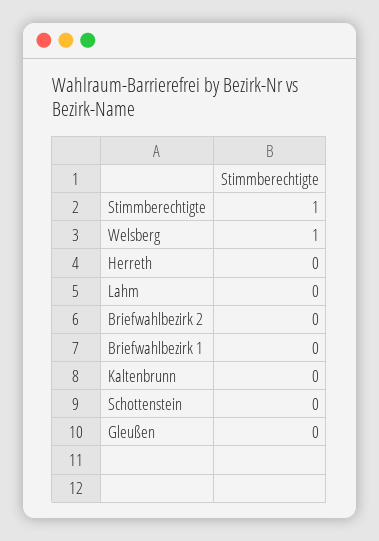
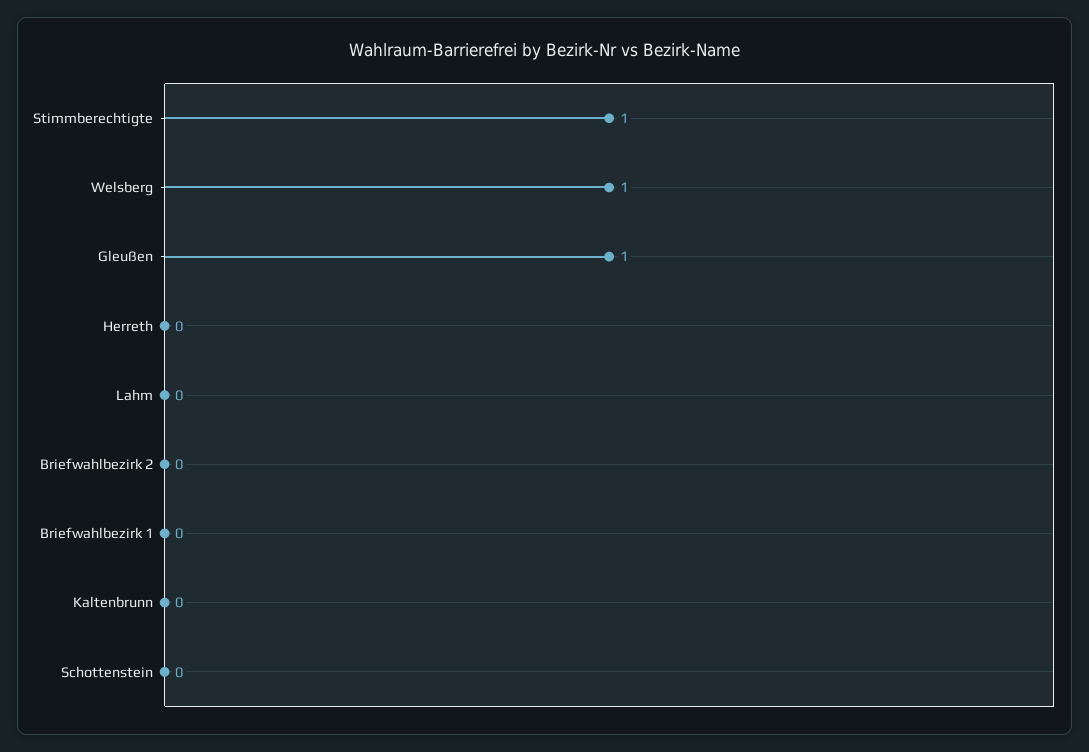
Gleußen: 0 -> 1

